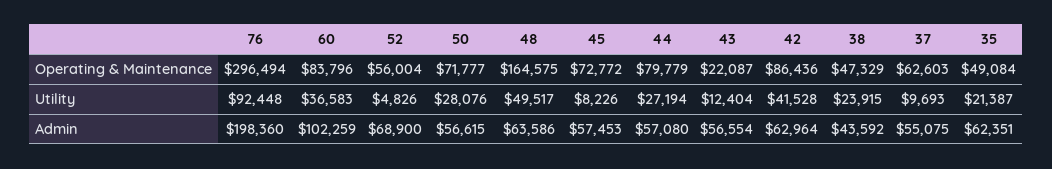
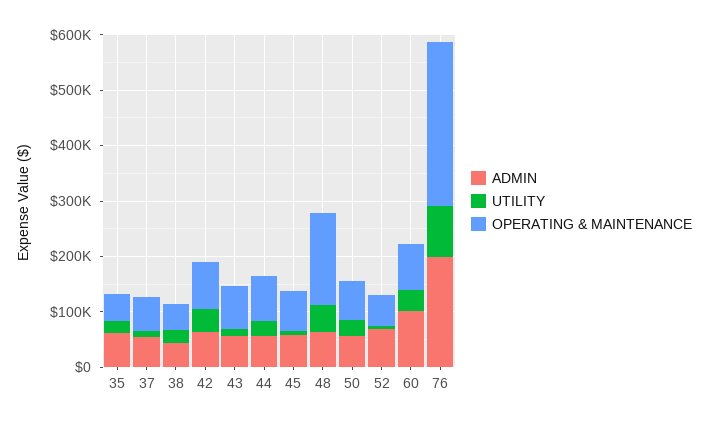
Operating & Maintenance, 43: 22087 -> 80000

